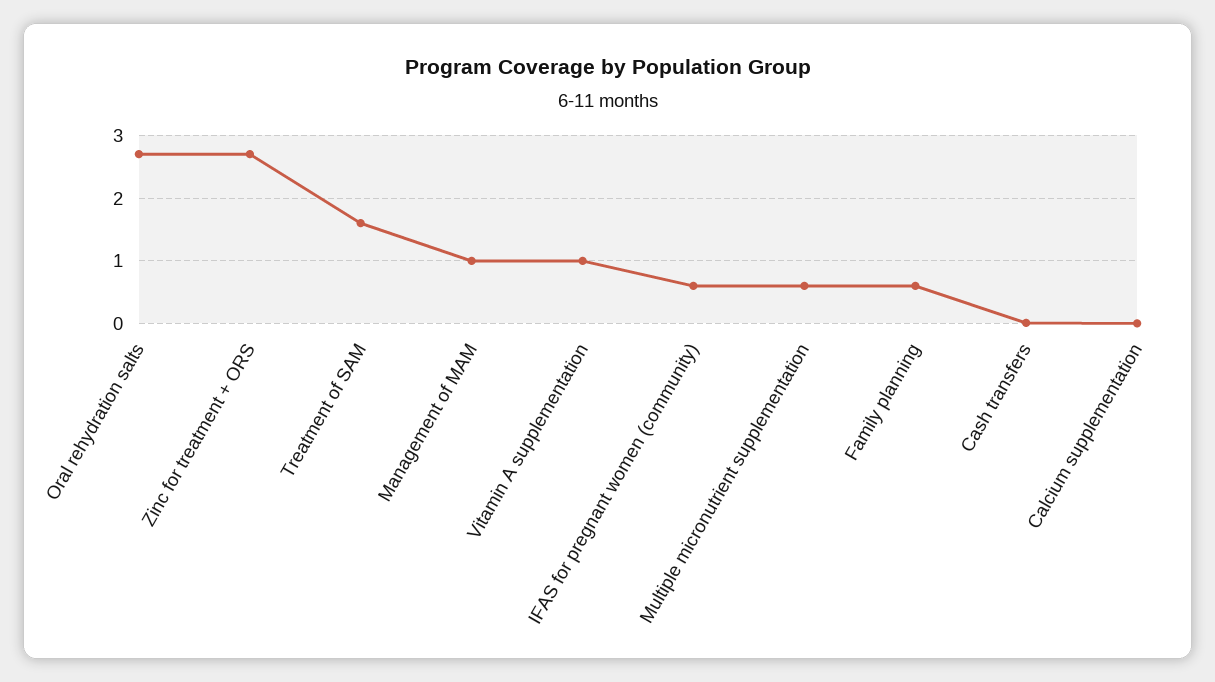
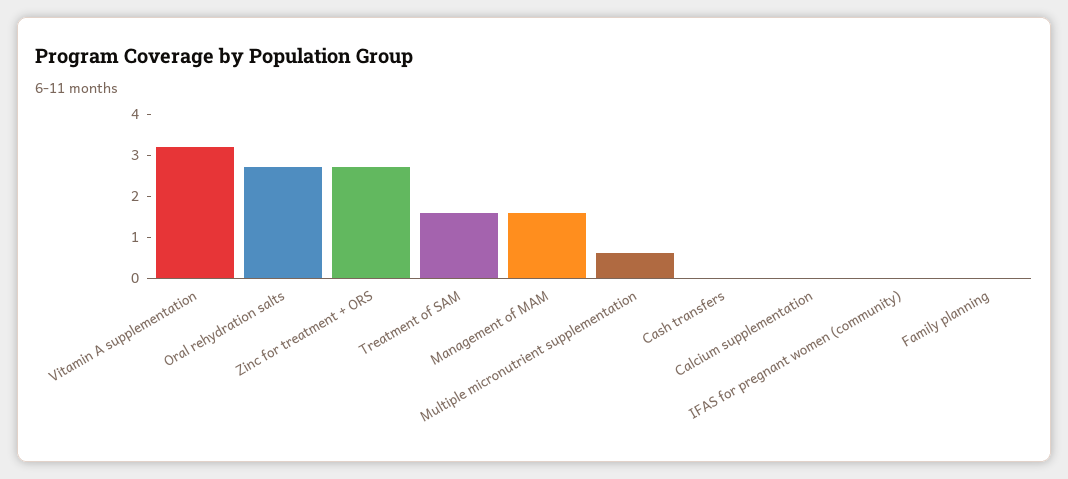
Management of MAM: 1 -> 1.6
Vitamin A supplementation: 1 -> 3.2
IFAS for pregnant women (community): 0.6 -> 0
Family planning: 0.6 -> 0

